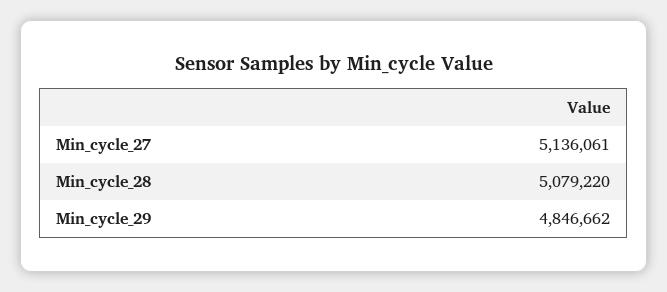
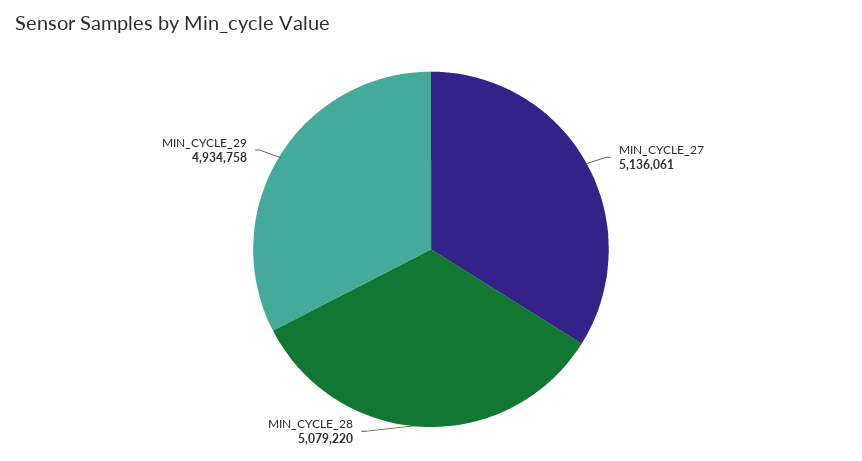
Min_cycle_29: 4846662 -> 4934758

